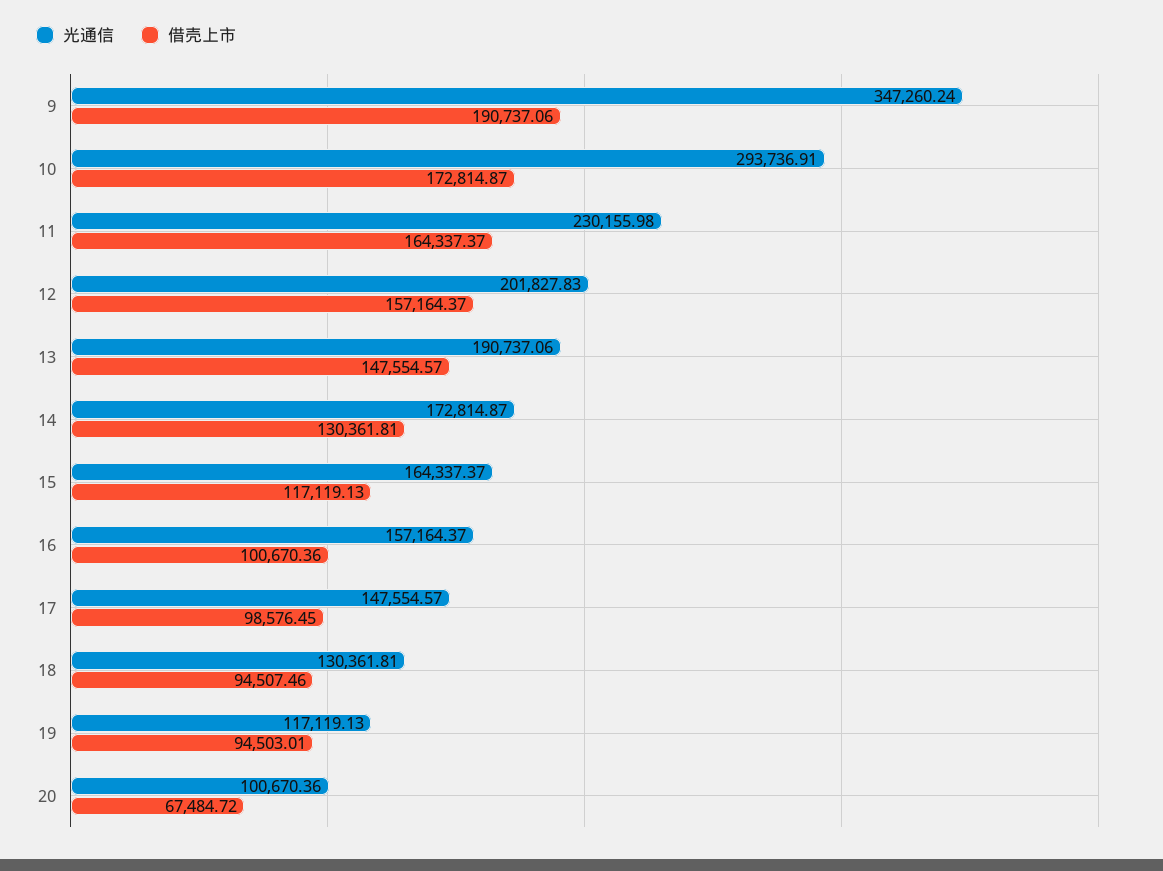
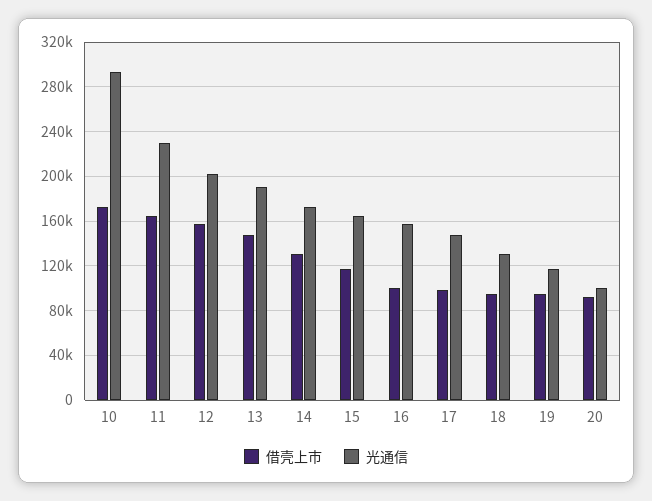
光通信, 9: 347260.24 -> none
借壳上市, 9: 190737.06 -> none
借壳上市, 20: 67484.72 -> 90000

